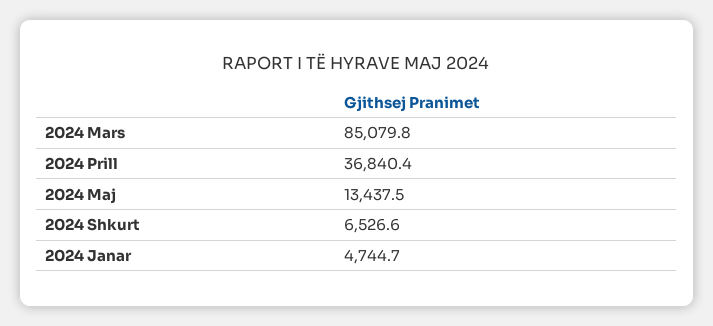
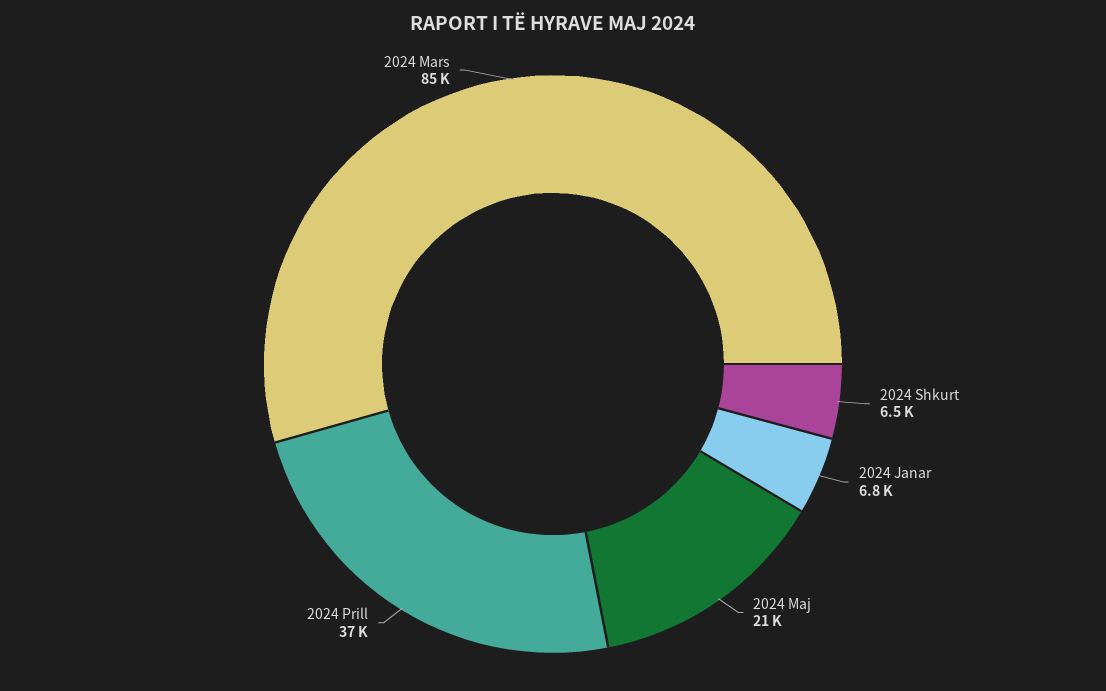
2024 Maj: 13437.5 -> 21000
2024 Janar: 4744.7 -> 6800

